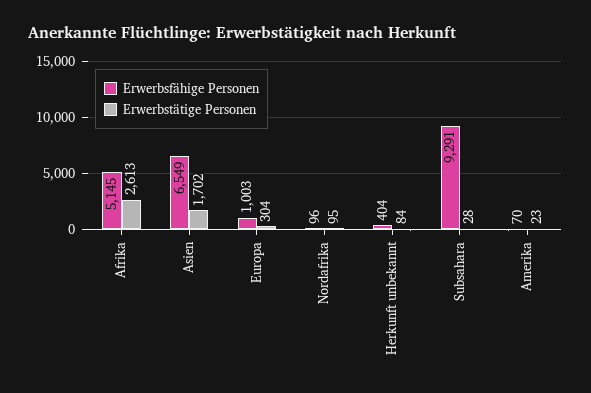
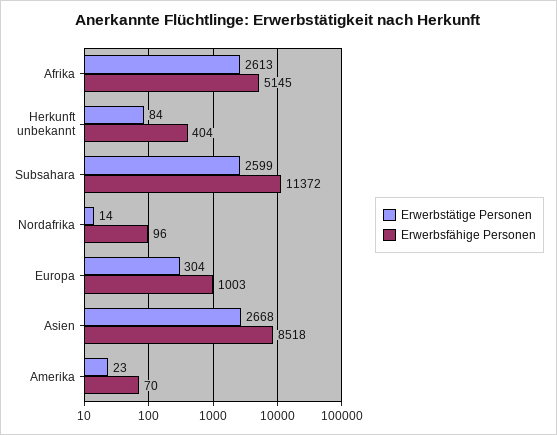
Erwerbsfähige Personen, Asien: 6549 -> 8518
Erwerbstätige Personen, Asien: 1702 -> 2668
Erwerbstätige Personen, Nordafrika: 95 -> 14
Erwerbsfähige Personen, Subsahara: 9291 -> 11372
Erwerbstätige Personen, Subsahara: 28 -> 2599

